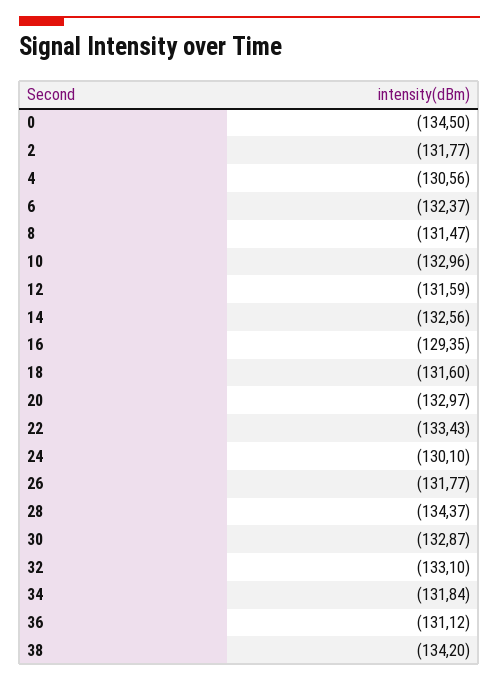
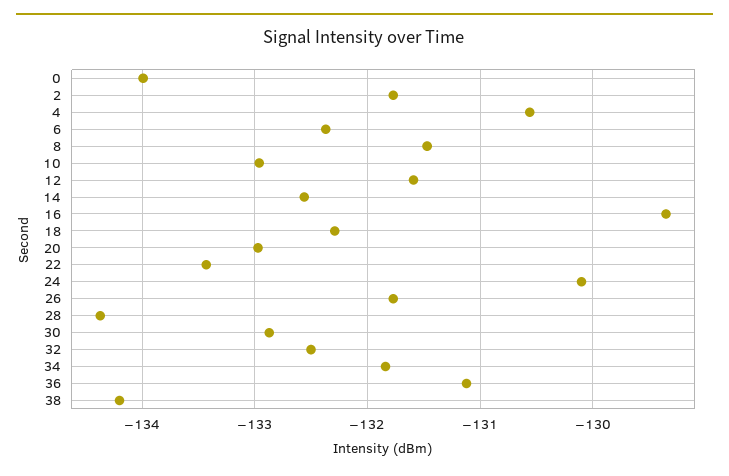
0: -134.5 -> -134
18: -131.6 -> -132.3
32: -133.1 -> -132.5

